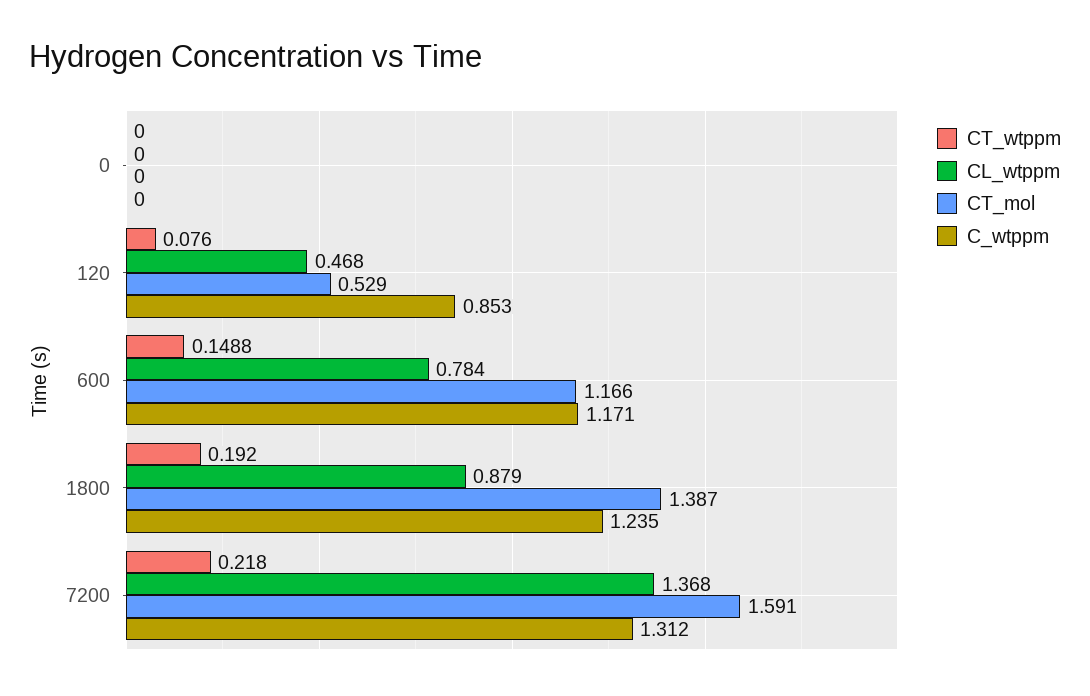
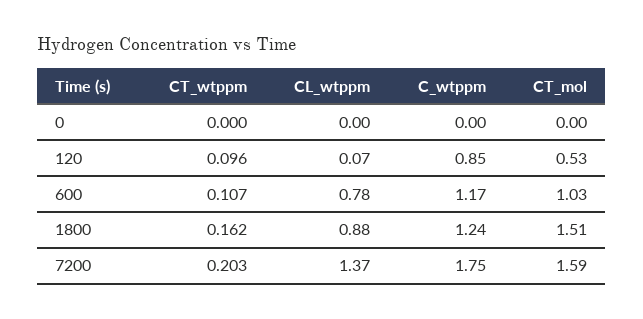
CT_wtppm, 120: 0.076 -> 0.096
CL_wtppm, 120: 0.468 -> 0.07
CT_wtppm, 600: 0.1488 -> 0.107
CT_mol, 600: 1.166 -> 1.03
CT_wtppm, 1800: 0.192 -> 0.162
CT_mol, 1800: 1.387 -> 1.51
CT_wtppm, 7200: 0.218 -> 0.203
C_wtppm, 7200: 1.312 -> 1.75

